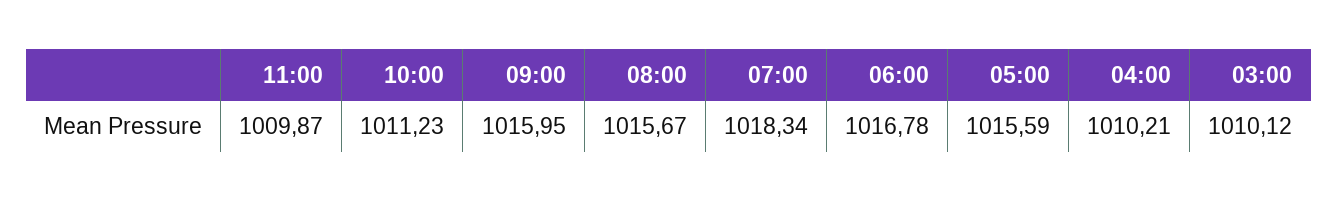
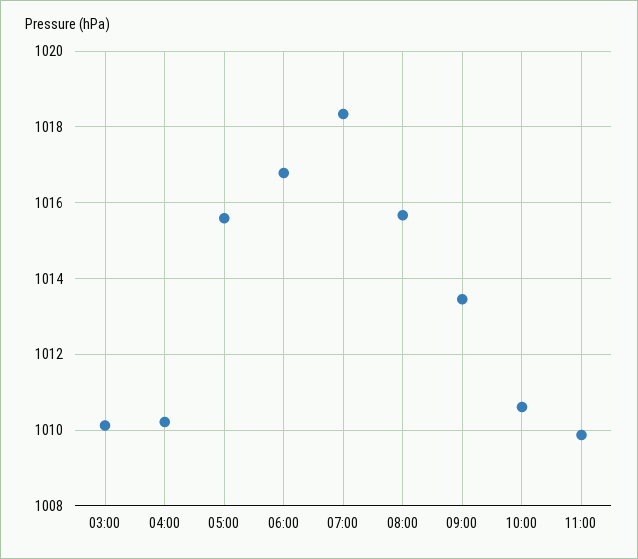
10:00: 1011.23 -> 1010.6
09:00: 1015.95 -> 1013.4

